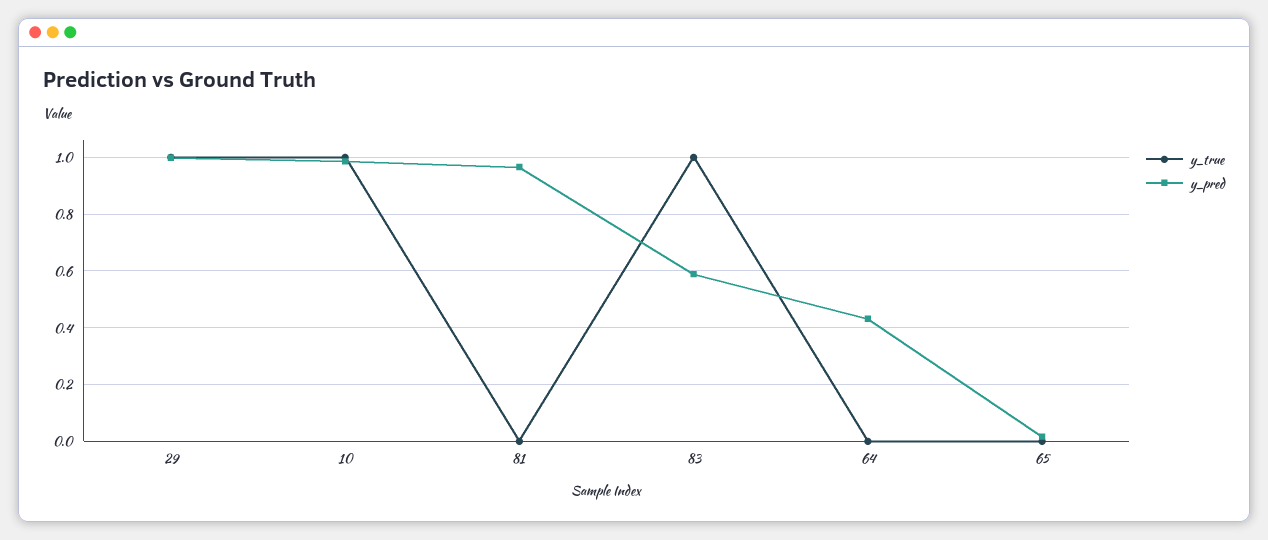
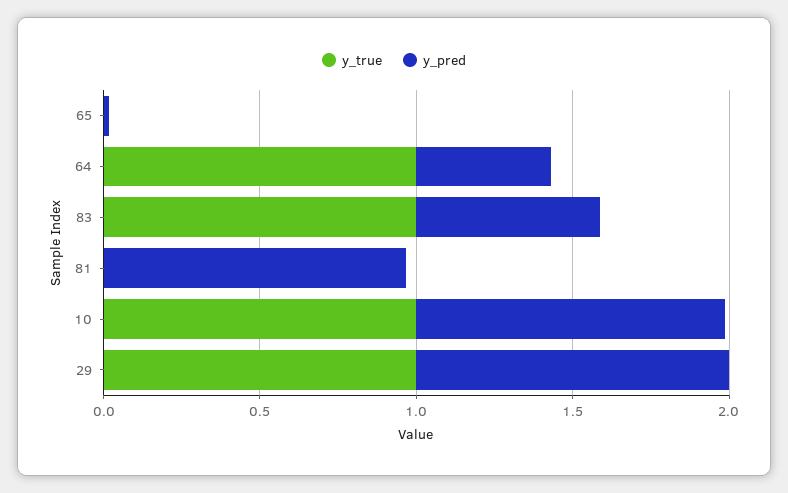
y_true, 64: 0 -> 1

